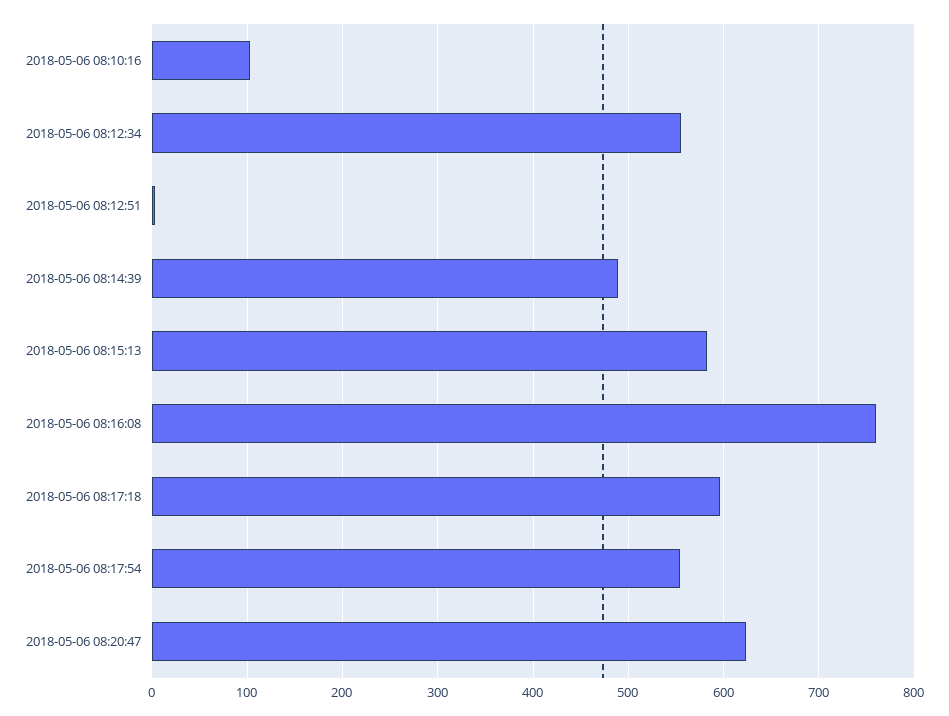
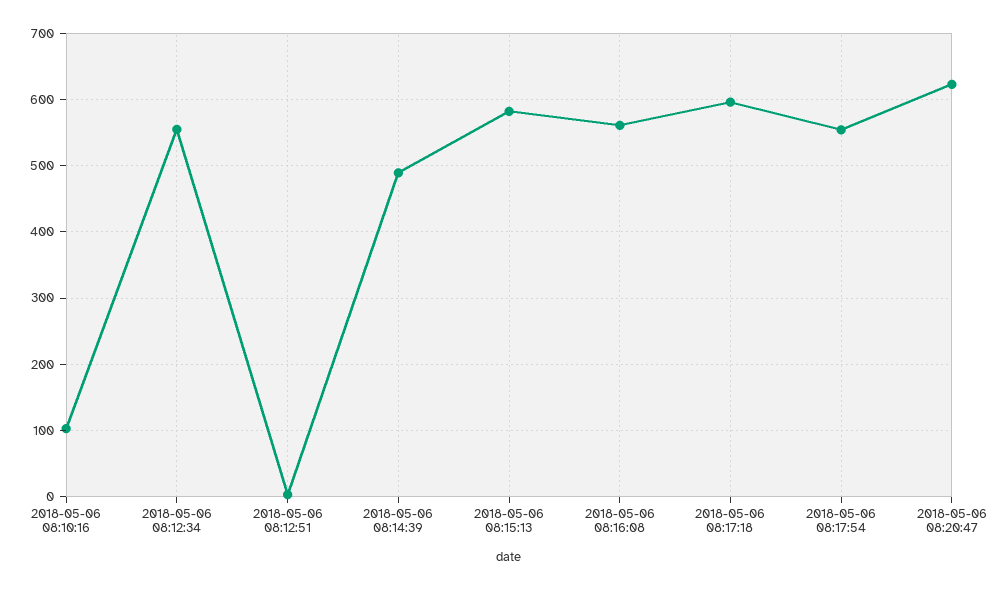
2018-05-06 08:16:08: 760 -> 560

